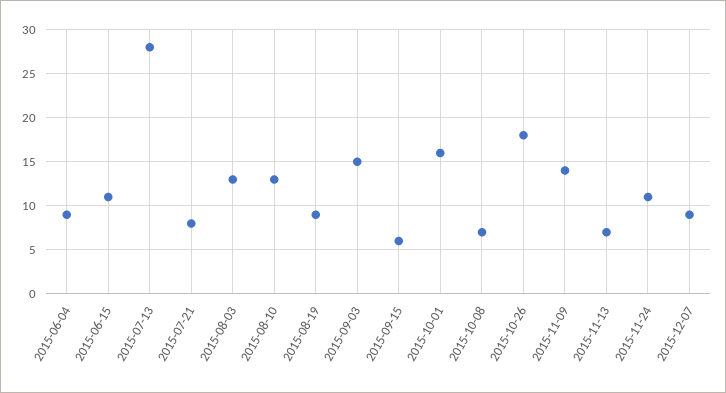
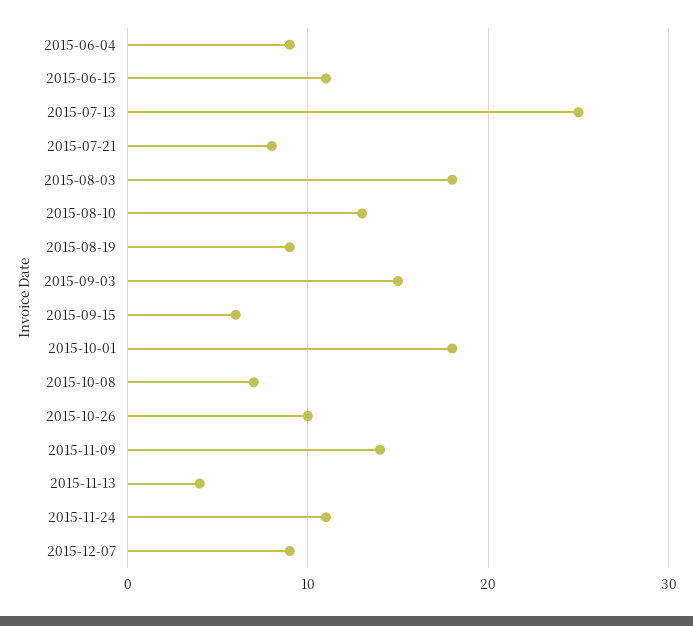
2015-07-13: 28 -> 25
2015-08-03: 13 -> 18
2015-10-01: 16 -> 18
2015-10-26: 18 -> 10
2015-11-13: 7 -> 4

